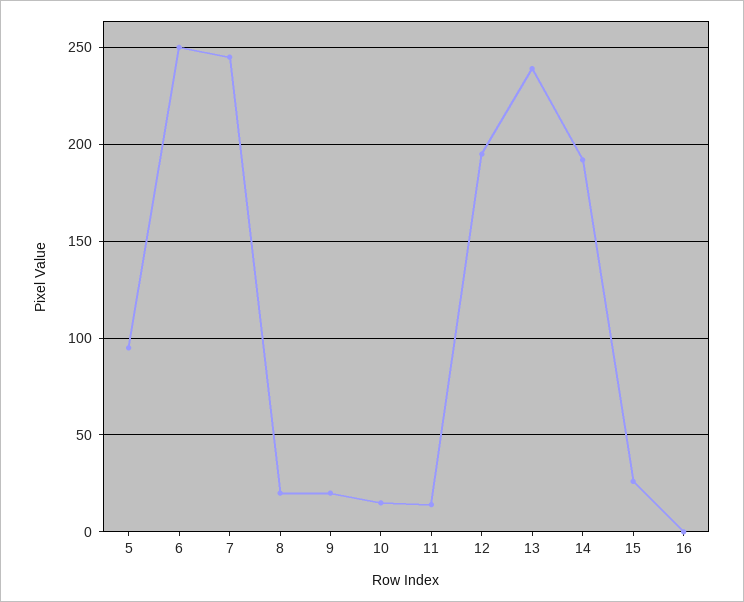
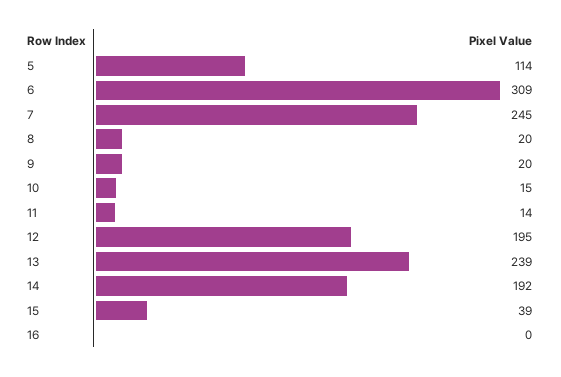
5: 95 -> 114
6: 250 -> 309
15: 25 -> 39

